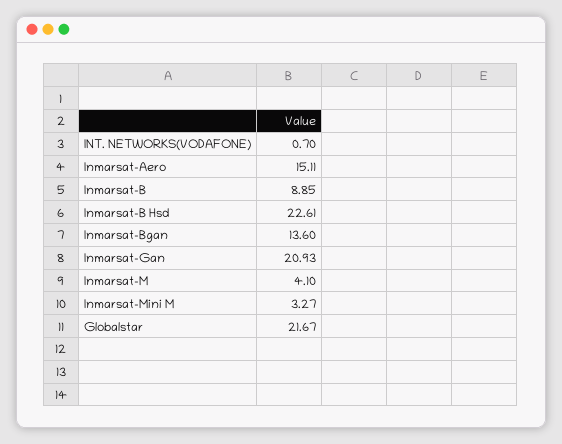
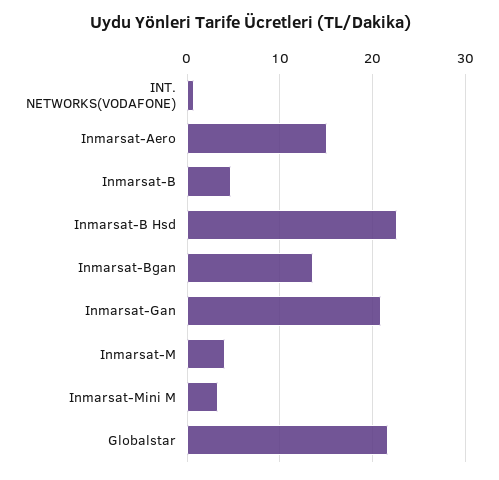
Inmarsat-B: 8.85 -> 5

